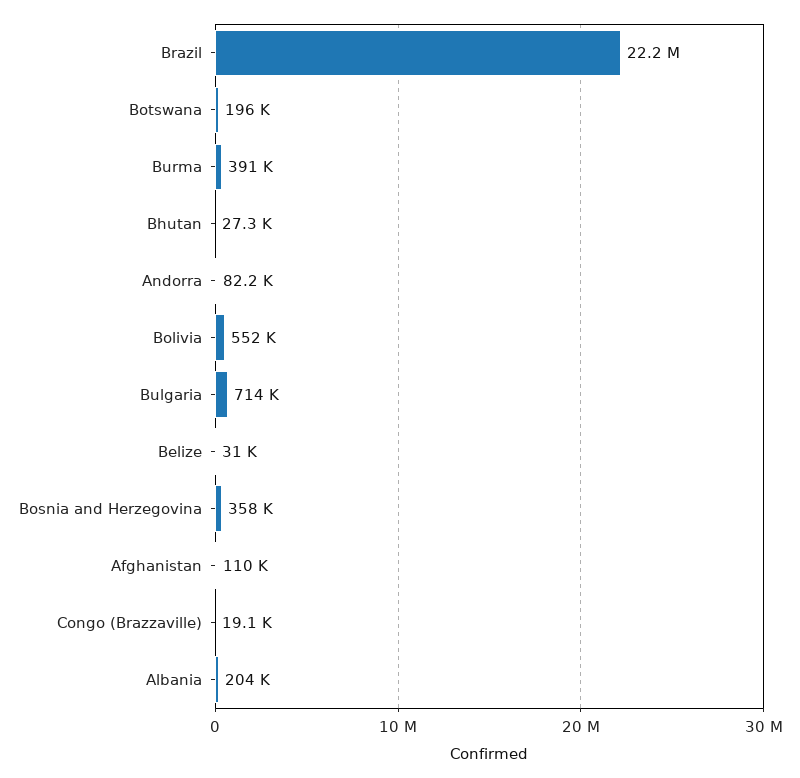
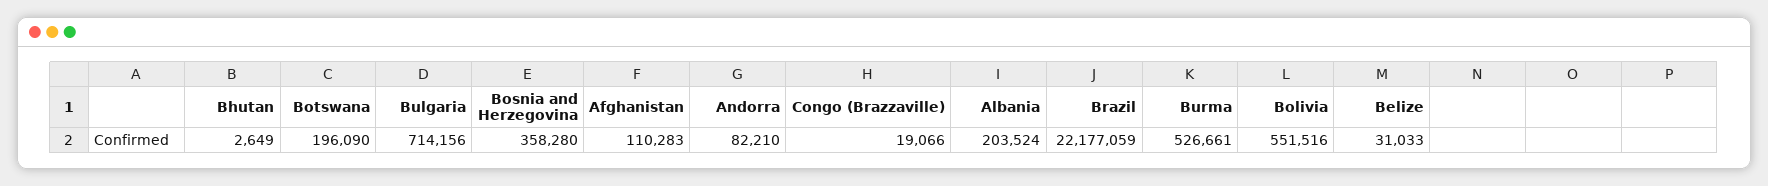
Burma: 391000 -> 526661
Bhutan: 27300 -> 2649

